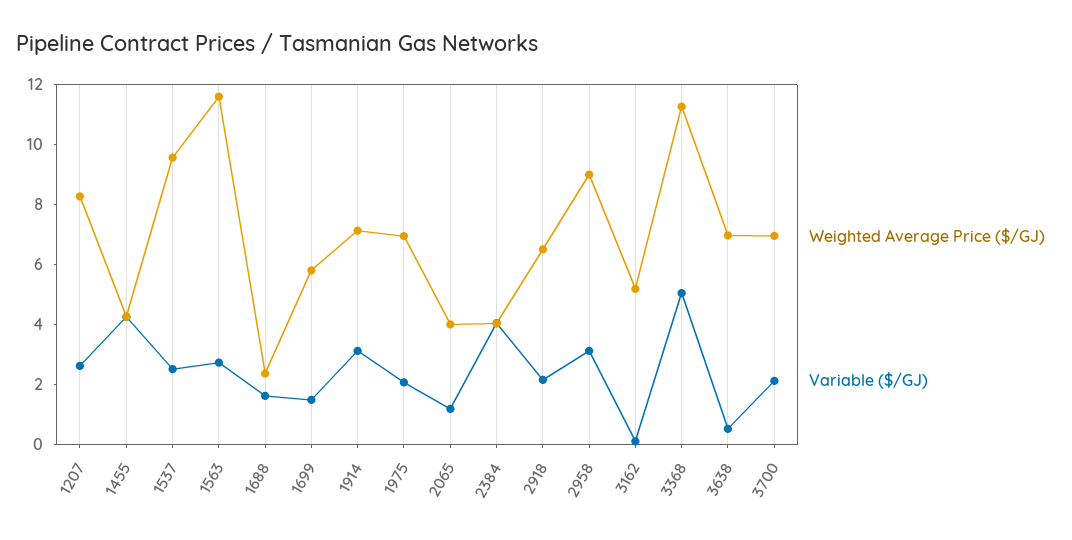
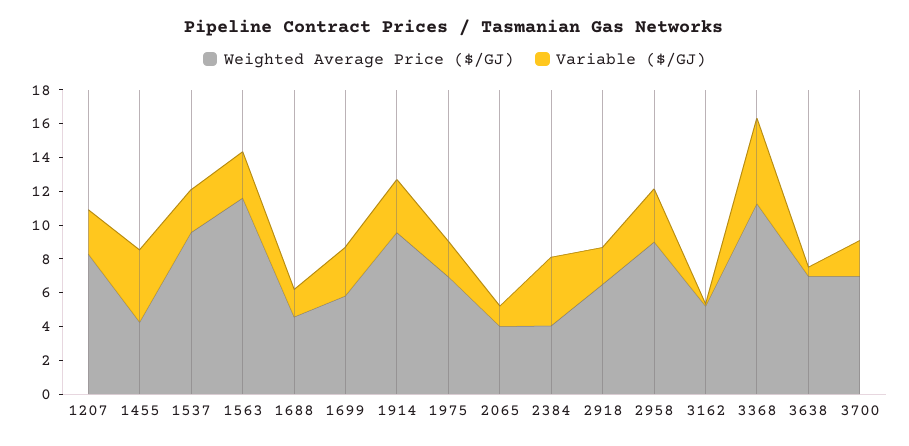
Weighted Average Price ($/GJ), 1688: 2.5 -> 4.5
Variable ($/GJ), 1699: 1.5 -> 3
Weighted Average Price ($/GJ), 1914: 7 -> 9.5

